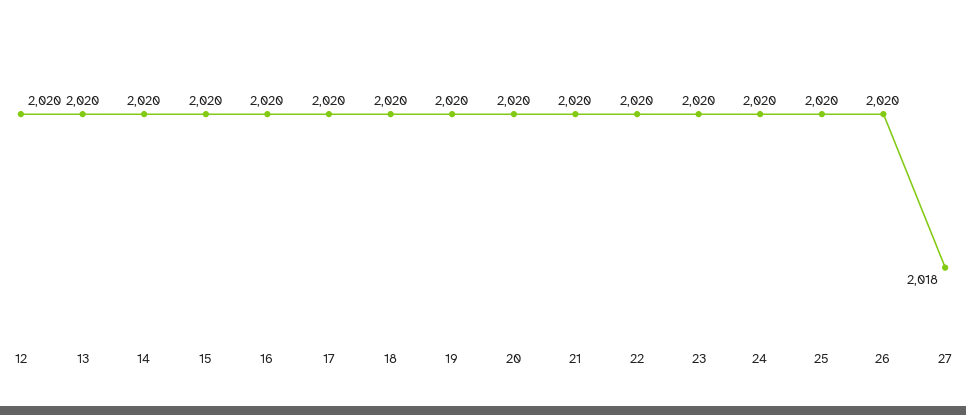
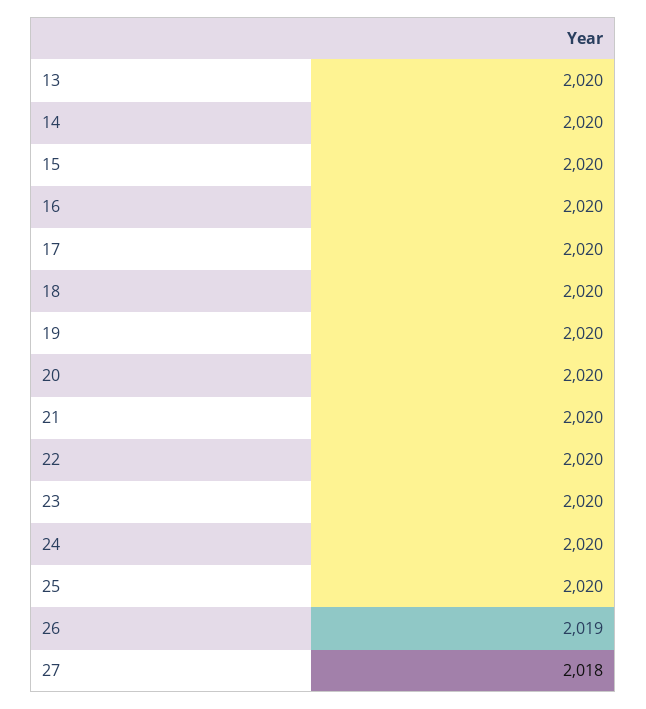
12: 2020 -> none
26: 2020 -> 2019

